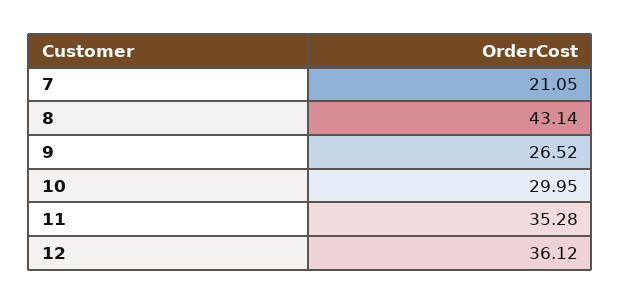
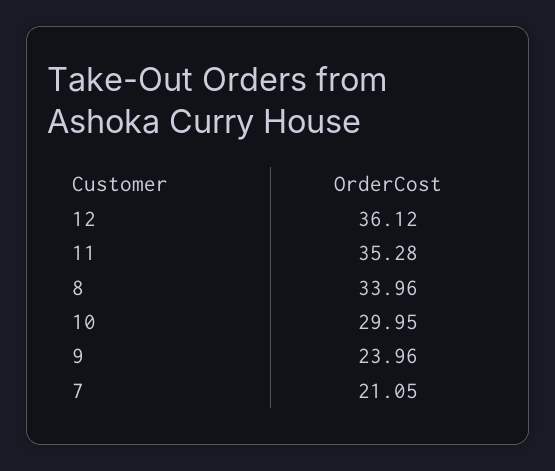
8: 43.14 -> 33.96
9: 26.52 -> 23.96

